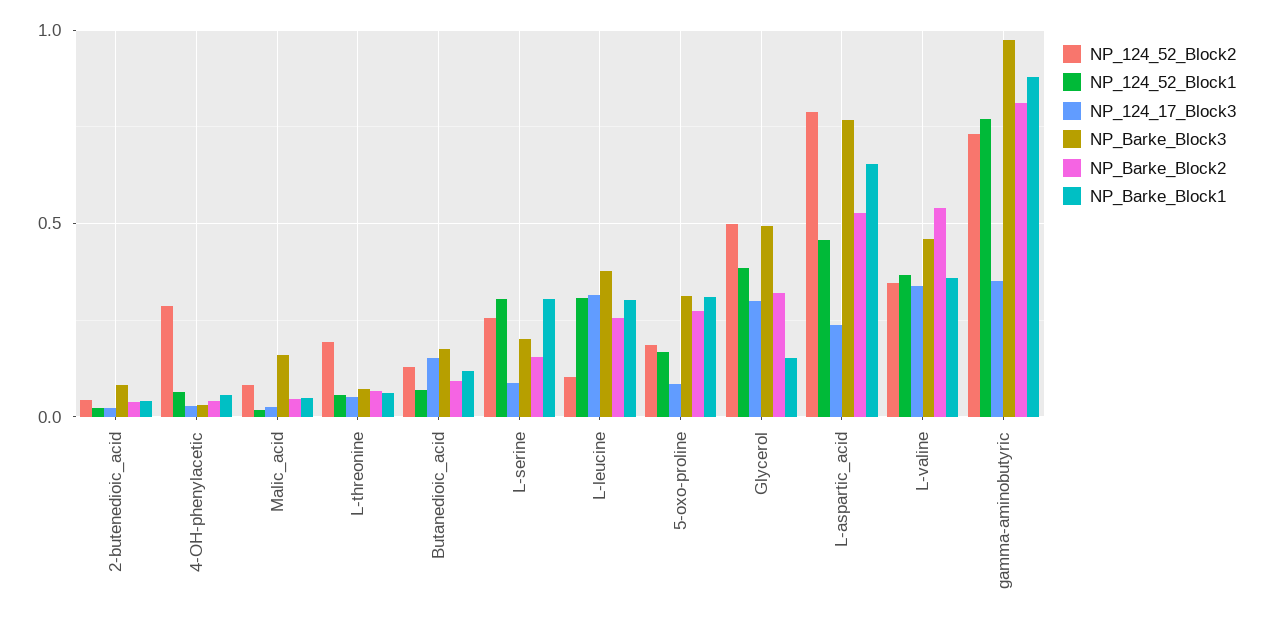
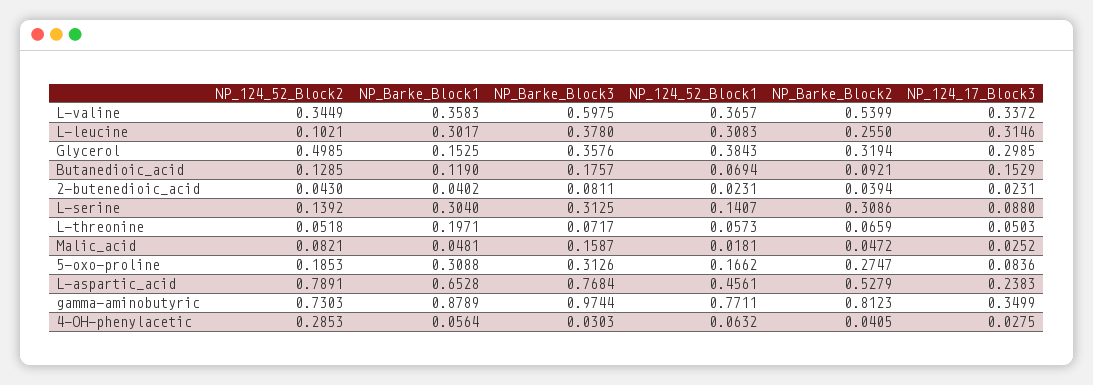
NP_124_52_Block2, L-threonine: 0.2 -> 0.0518
NP_Barke_Block1, L-threonine: 0.05 -> 0.1971
NP_124_52_Block2, L-serine: 0.25 -> 0.1392
NP_124_52_Block1, L-serine: 0.3 -> 0.1407
NP_Barke_Block3, L-serine: 0.2 -> 0.3125
NP_Barke_Block2, L-serine: 0.15 -> 0.3086
NP_Barke_Block3, Glycerol: 0.5 -> 0.3576
NP_Barke_Block3, L-valine: 0.45 -> 0.5975

